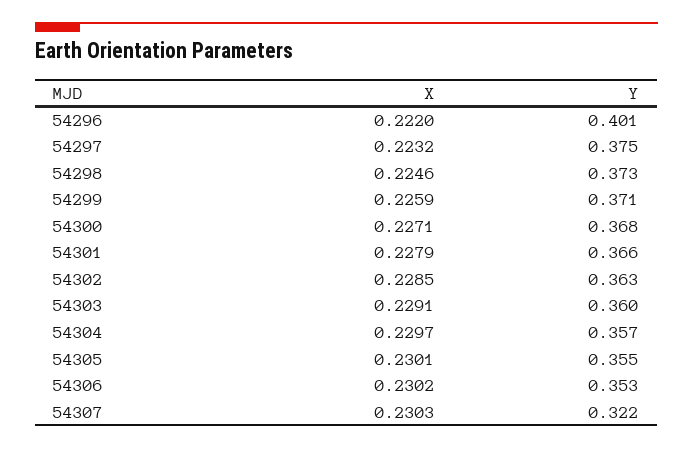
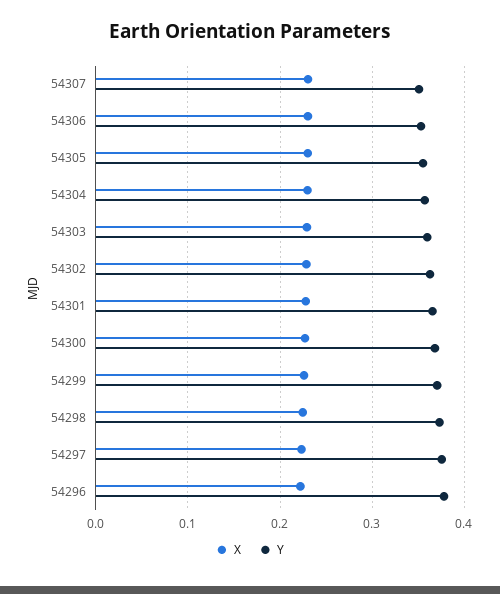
Y, 54296: 0.401 -> 0.38
Y, 54307: 0.322 -> 0.35

